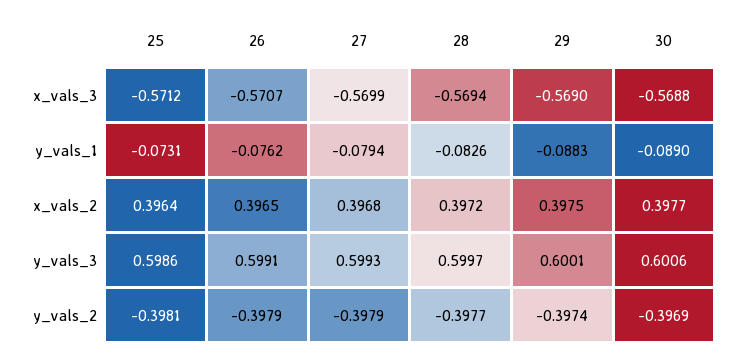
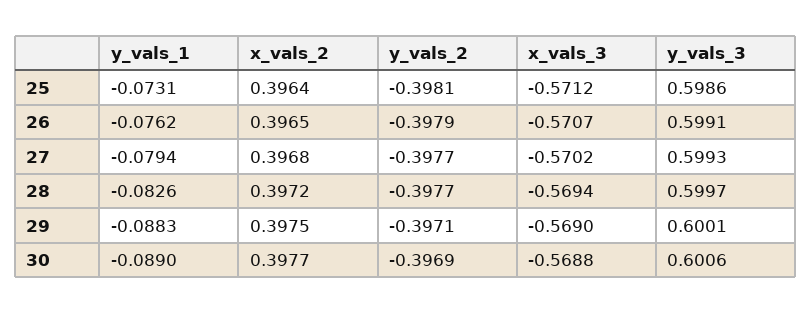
27, x_vals_3: -0.5699 -> -0.5702
27, y_vals_2: -0.3979 -> -0.3977
29, y_vals_2: -0.3974 -> -0.3971

